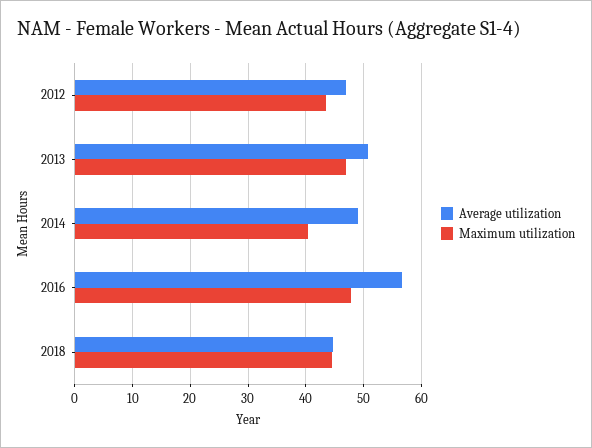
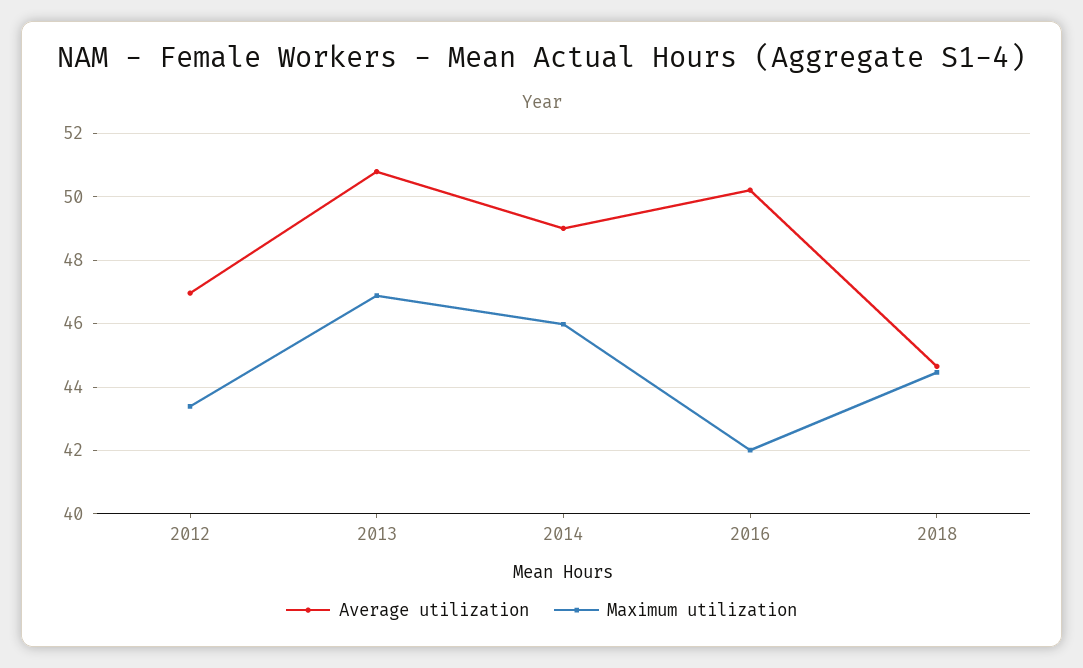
Maximum utilization, 2014: 40 -> 46
Average utilization, 2016: 56 -> 50.2
Maximum utilization, 2016: 48 -> 42

